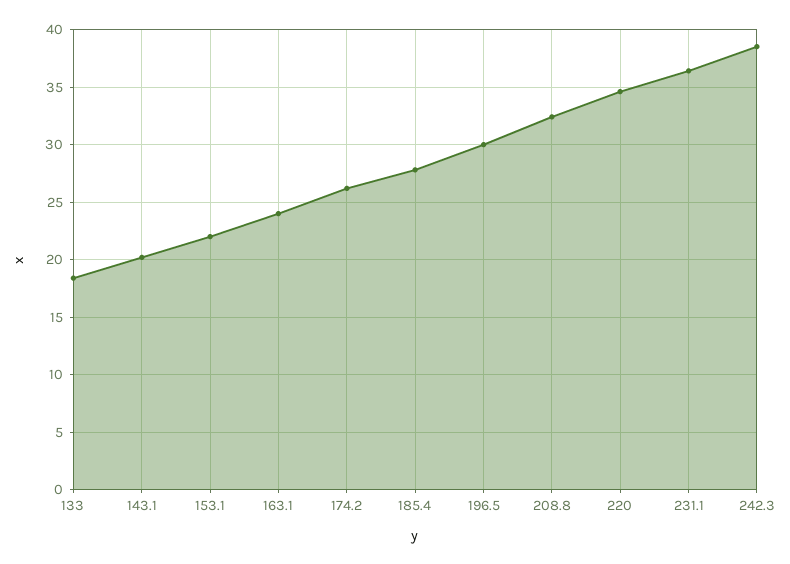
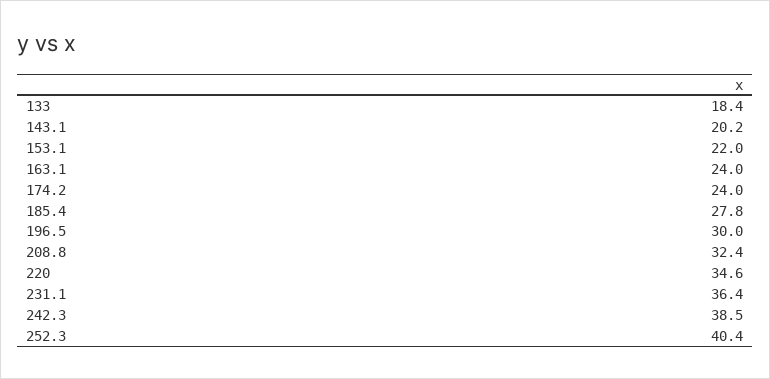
174.2: 26 -> 24
252.3: none -> 40.4

